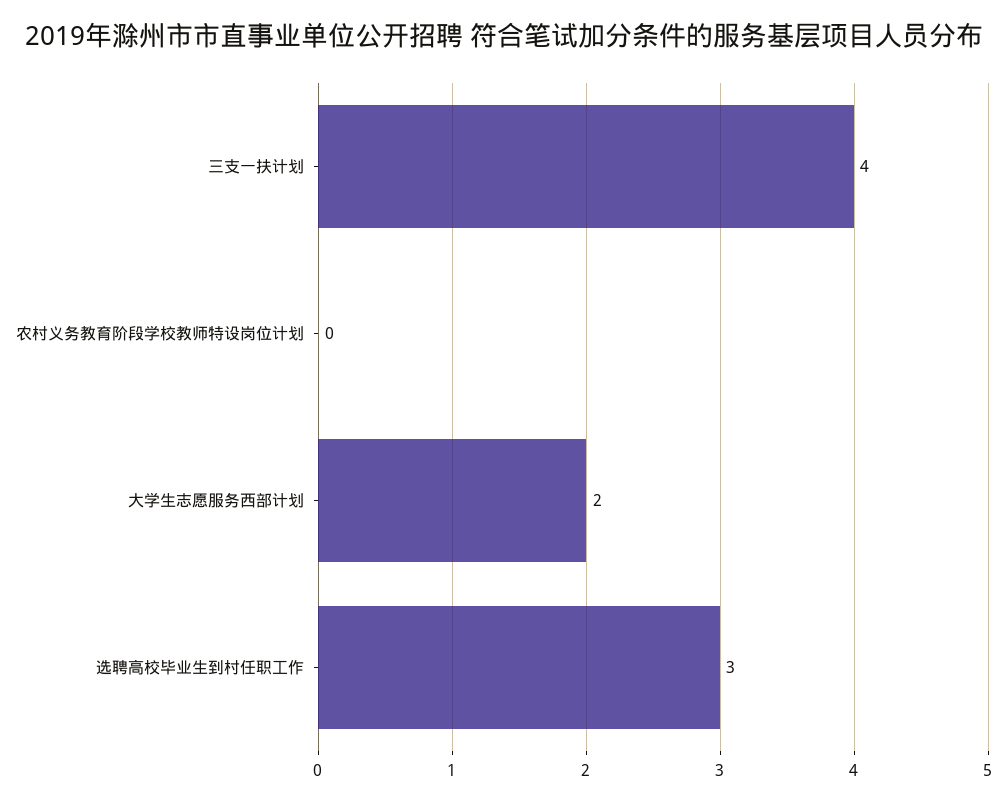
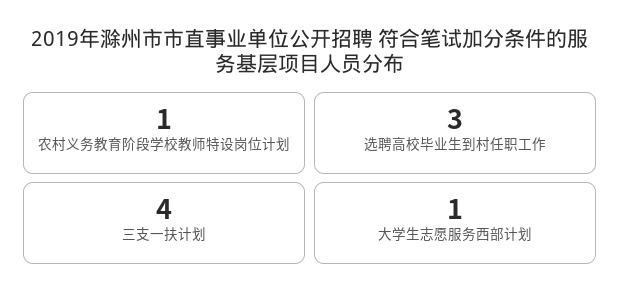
农村义务教育阶段学校教师特设岗位计划: 0 -> 1
大学生志愿服务西部计划: 2 -> 1

